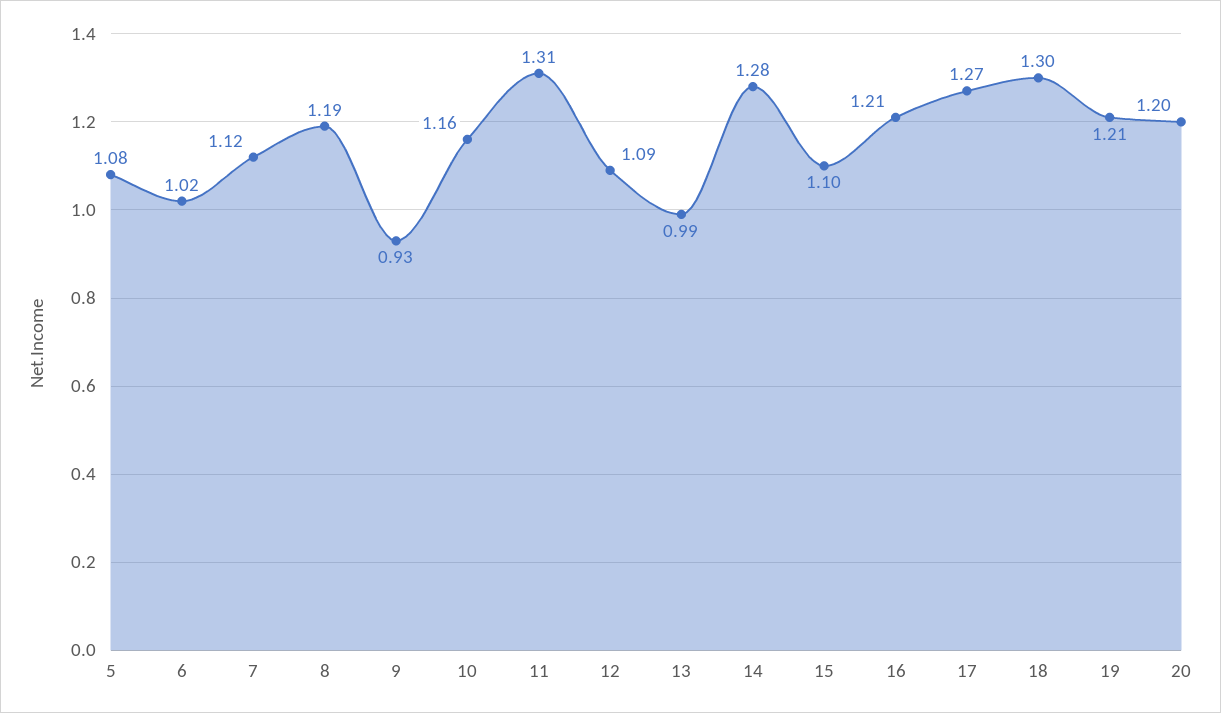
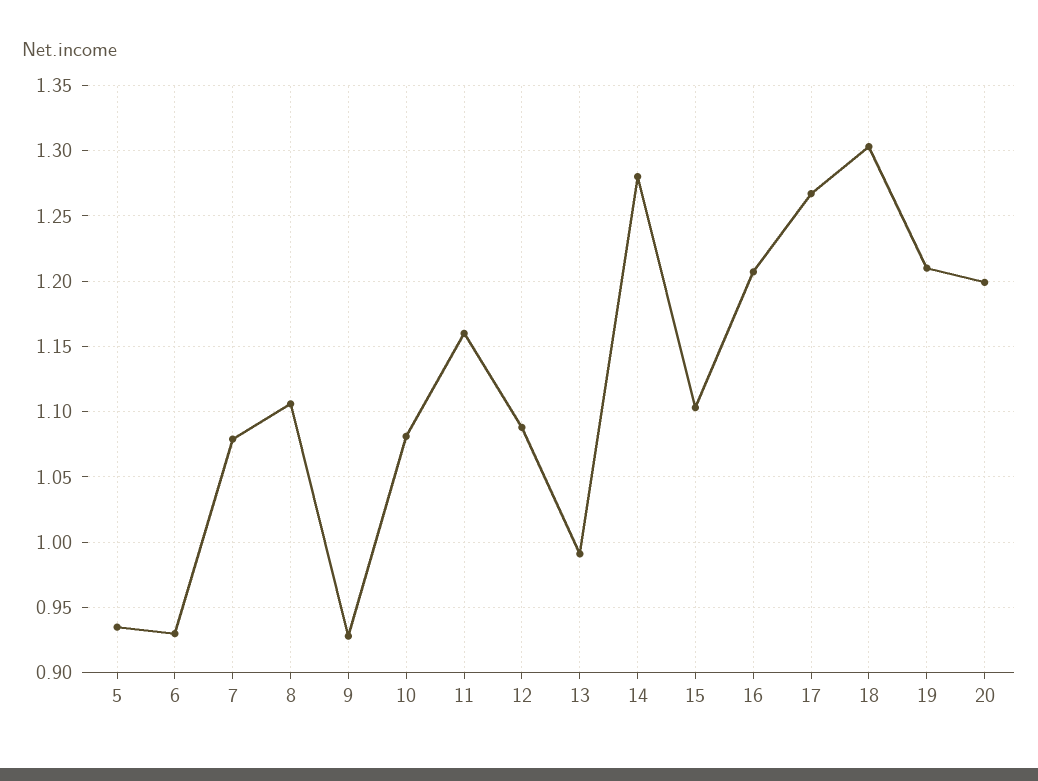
5: 1.08 -> 0.935
6: 1.02 -> 0.93
7: 1.12 -> 1.08
8: 1.19 -> 1.105
10: 1.16 -> 1.08
11: 1.31 -> 1.16

